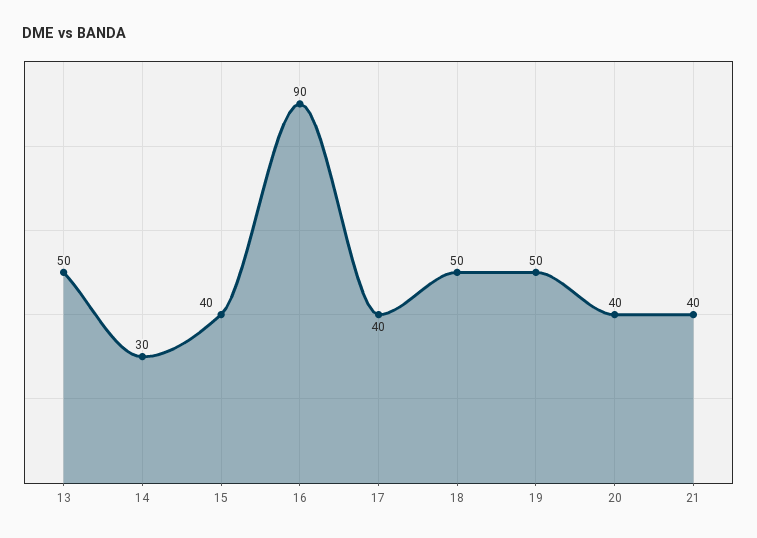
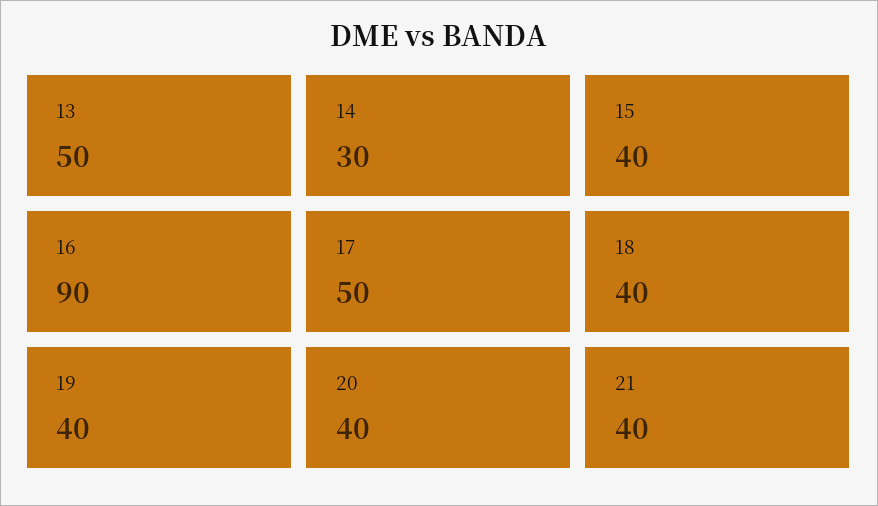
17: 40 -> 50
18: 50 -> 40
19: 50 -> 40

